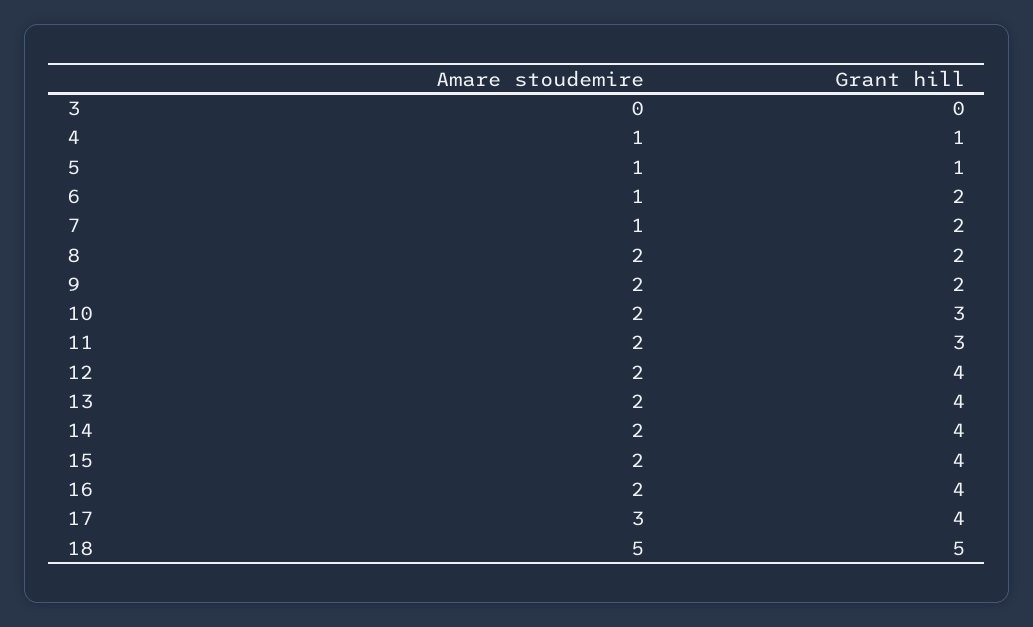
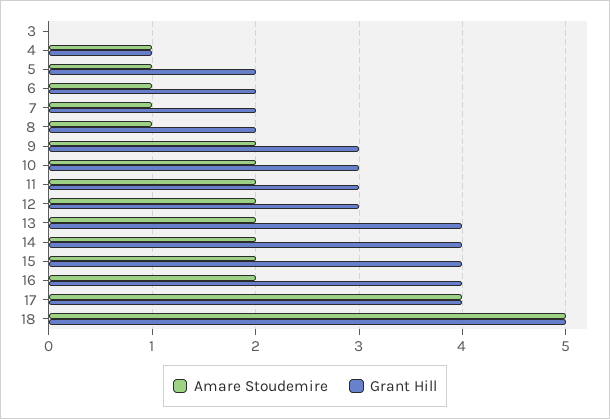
Grant hill, 5: 1 -> 2
Amare stoudemire, 8: 2 -> 1
Grant hill, 9: 2 -> 3
Grant hill, 12: 4 -> 3
Amare stoudemire, 17: 3 -> 4

